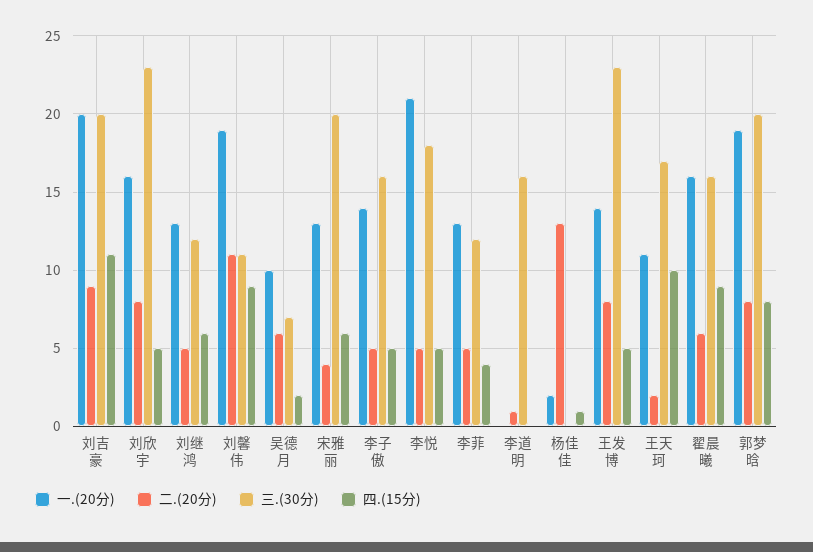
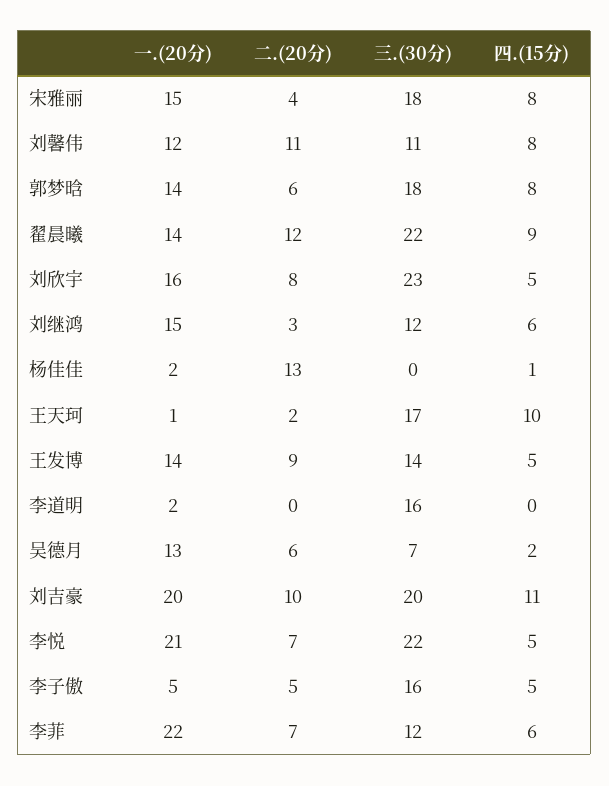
二.(20分), 刘吉豪: 9 -> 10
一.(20分), 刘继鸿: 13 -> 15
二.(20分), 刘继鸿: 5 -> 3
一.(20分), 刘馨伟: 19 -> 12
四.(15分), 刘馨伟: 9 -> 8
一.(20分), 吴德月: 10 -> 13
一.(20分), 宋雅丽: 13 -> 15
三.(30分), 宋雅丽: 20 -> 18
四.(15分), 宋雅丽: 6 -> 8
一.(20分), 李子傲: 14 -> 5
二.(20分), 李悦: 5 -> 7
三.(30分), 李悦: 18 -> 22
一.(20分), 李菲: 13 -> 22
二.(20分), 李菲: 5 -> 7
四.(15分), 李菲: 4 -> 6
一.(20分), 李道明: 0 -> 2
二.(20分), 李道明: 1 -> 0
二.(20分), 王发博: 8 -> 9
三.(30分), 王发博: 23 -> 14
一.(20分), 王天珂: 11 -> 1
一.(20分), 翟晨曦: 16 -> 14
二.(20分), 翟晨曦: 6 -> 12
三.(30分), 翟晨曦: 16 -> 22
一.(20分), 郭梦晗: 19 -> 14
二.(20分), 郭梦晗: 8 -> 6
三.(30分), 郭梦晗: 20 -> 18

